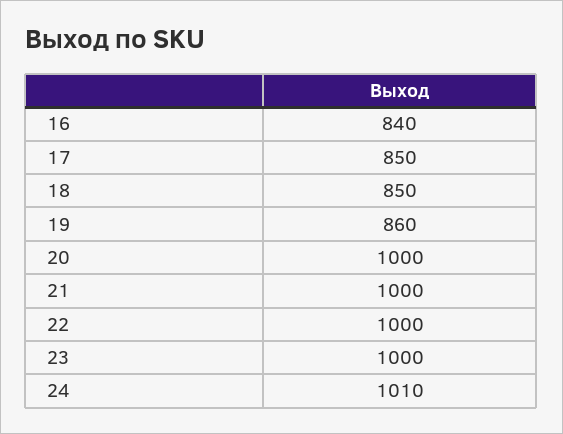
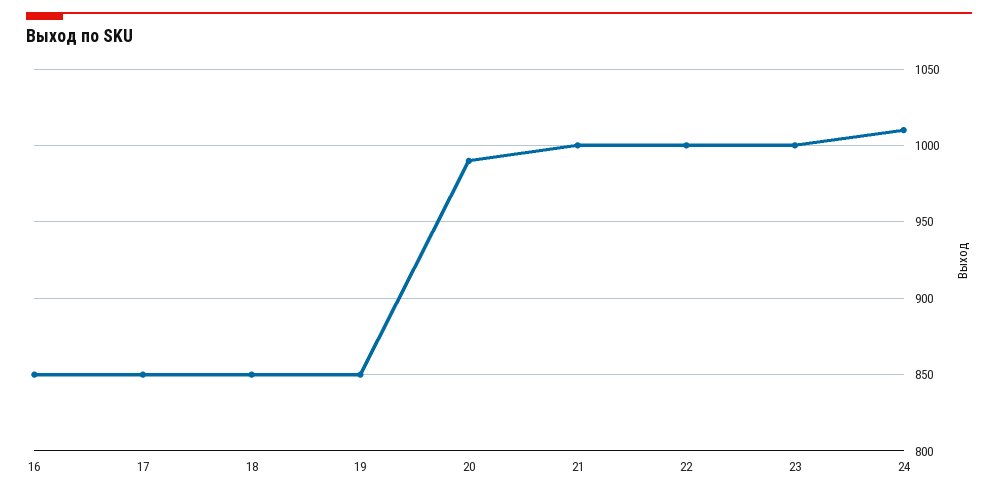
16: 840 -> 850
19: 860 -> 850
20: 1000 -> 990

